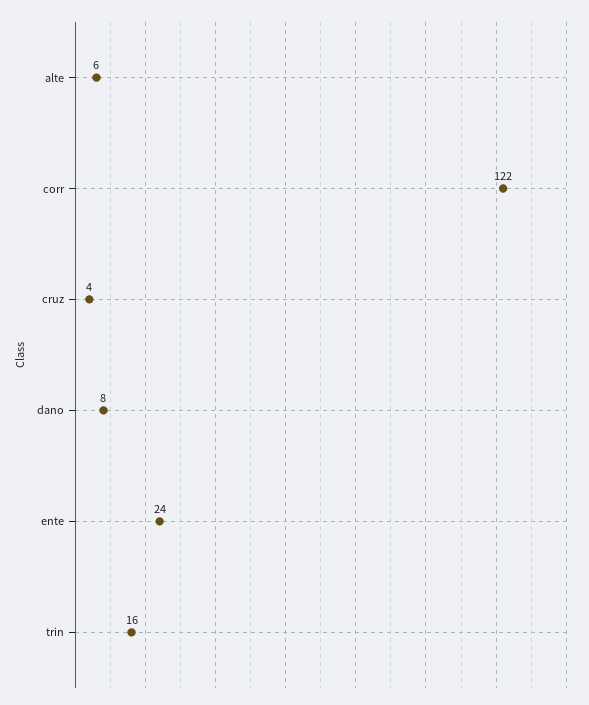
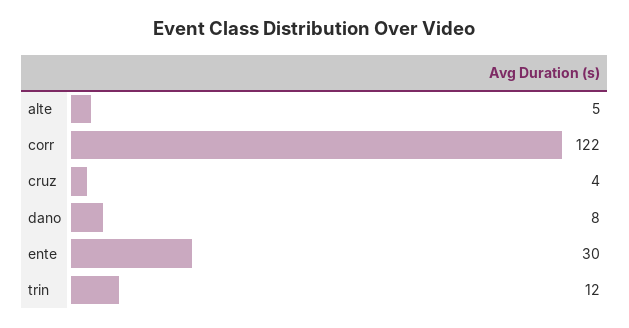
alte: 6 -> 5
ente: 24 -> 30
trin: 16 -> 12

